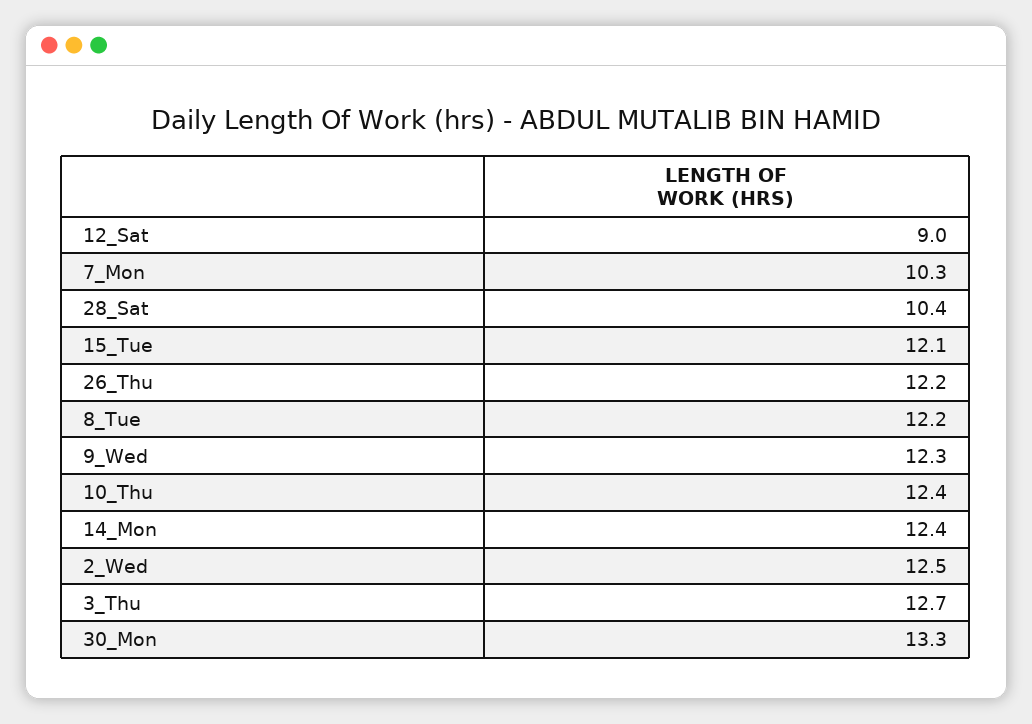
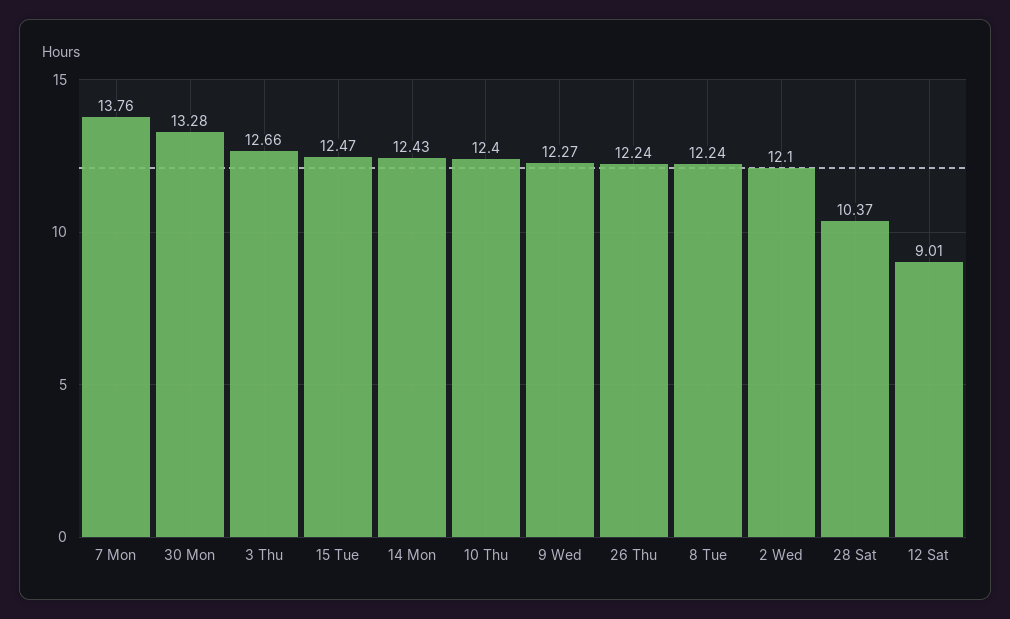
7_Mon: 10.3 -> 13.76
15_Tue: 12.1 -> 12.47
2_Wed: 12.5 -> 12.1

